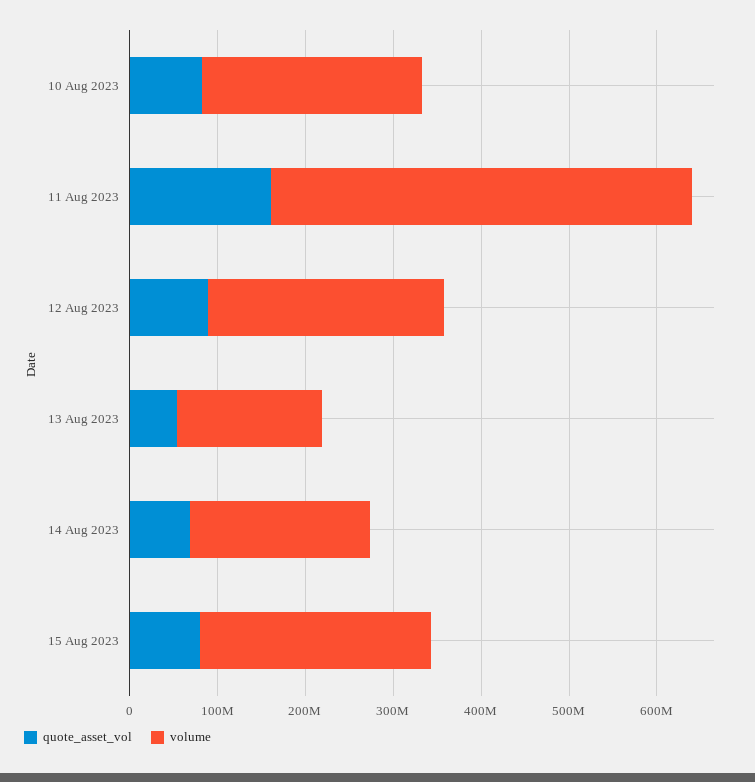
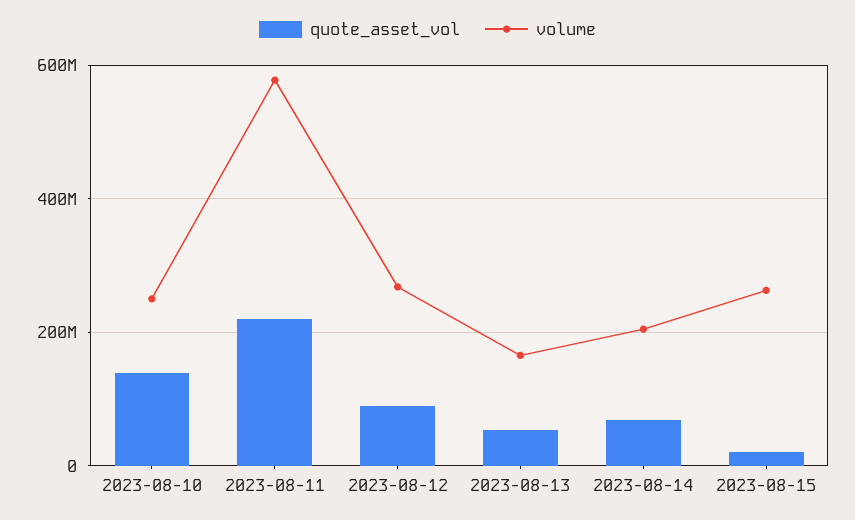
quote_asset_vol, 10 Aug 2023: 80000000 -> 140000000
quote_asset_vol, 11 Aug 2023: 160000000 -> 220000000
volume, 11 Aug 2023: 480000000 -> 580000000
quote_asset_vol, 15 Aug 2023: 80000000 -> 20000000

